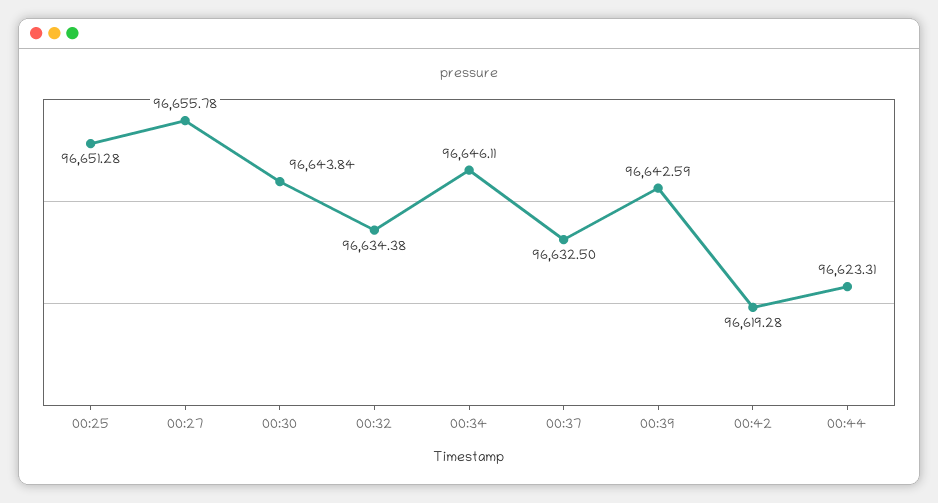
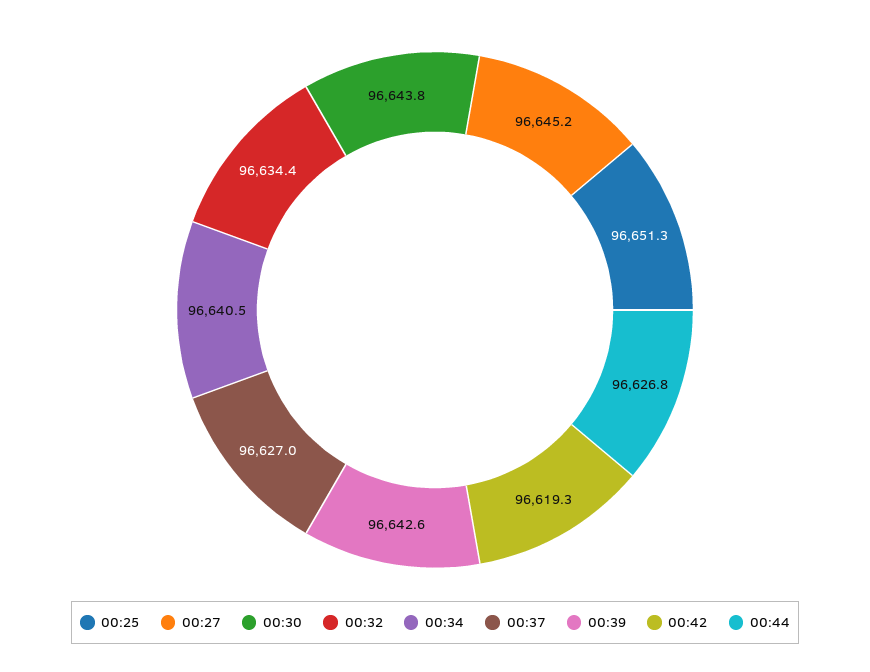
00:27: 96655.78 -> 96645.2
00:34: 96646.11 -> 96640.5
00:37: 96632.5 -> 96627
00:44: 96623.31 -> 96626.8

